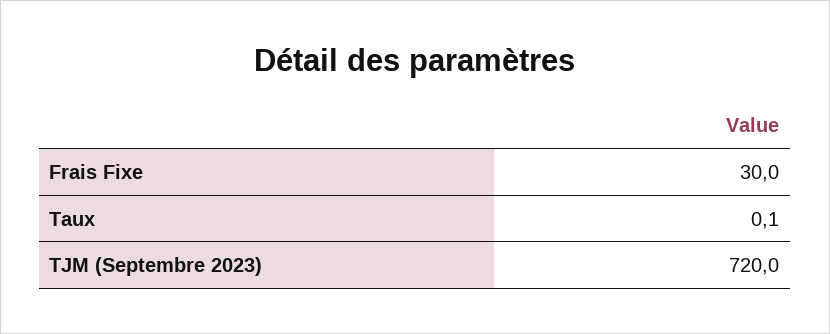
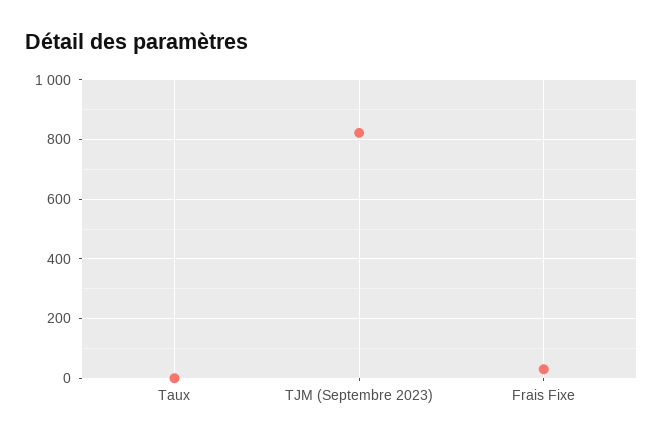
TJM (Septembre 2023): 720 -> 825

